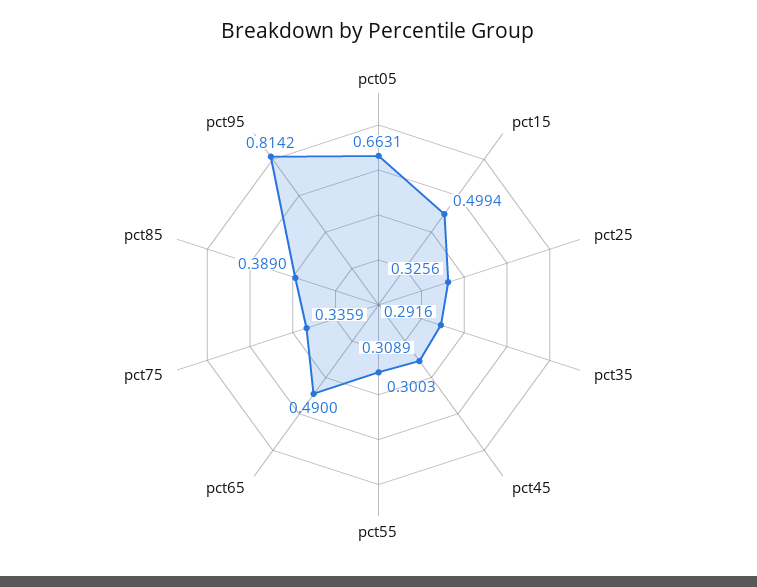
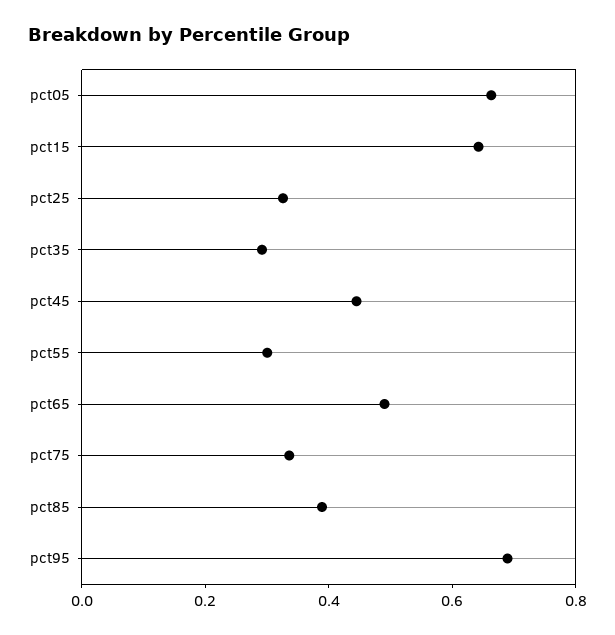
pct15: 0.4994 -> 0.65
pct45: 0.3089 -> 0.45
pct95: 0.8142 -> 0.7

